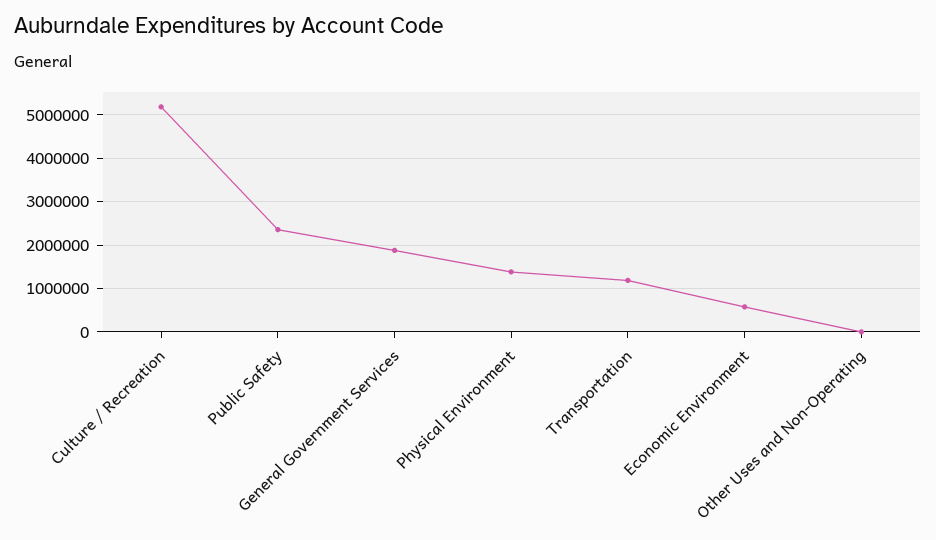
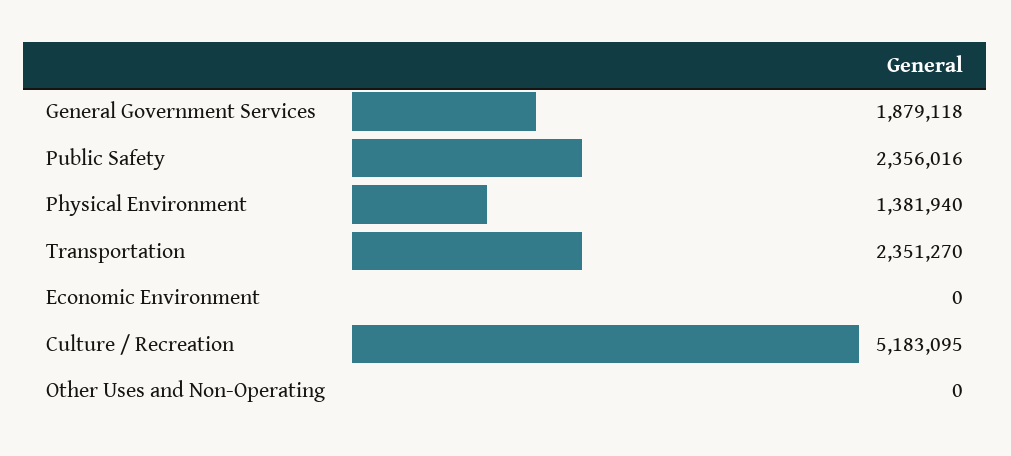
Transportation: 1200000 -> 2351270
Economic Environment: 600000 -> 0

